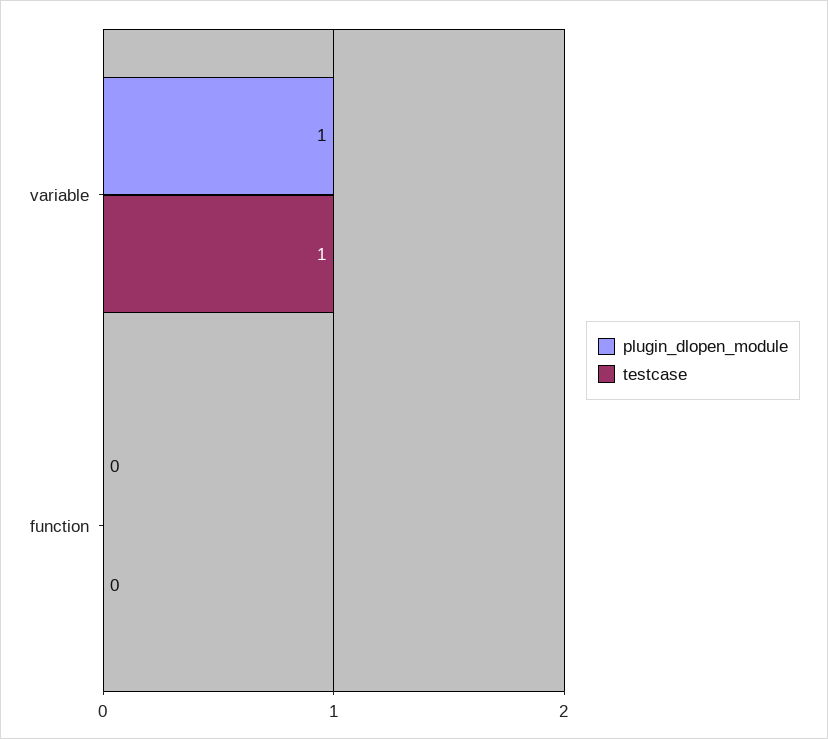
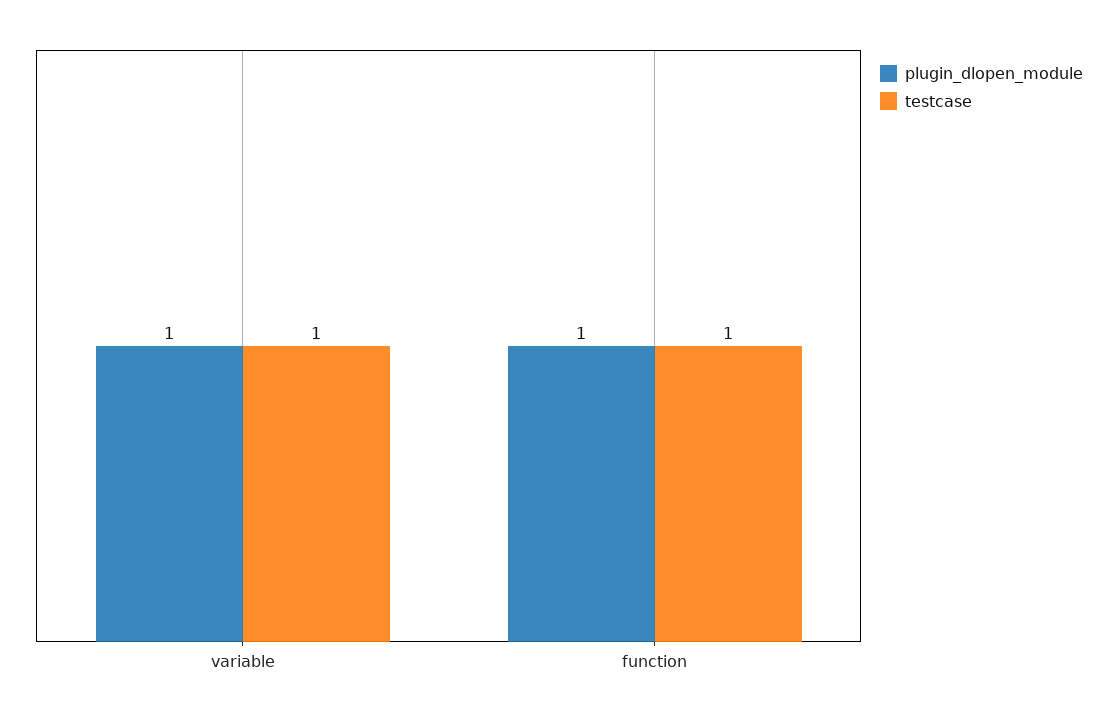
plugin_dlopen_module, function: 0 -> 1
testcase, function: 0 -> 1

